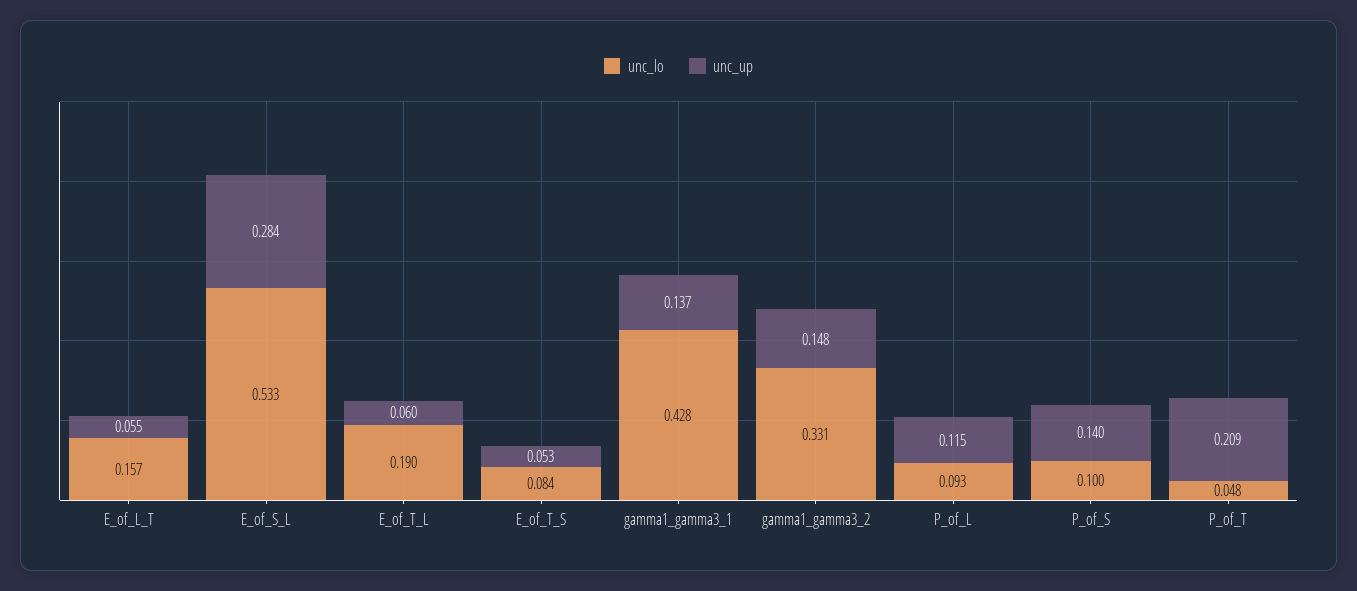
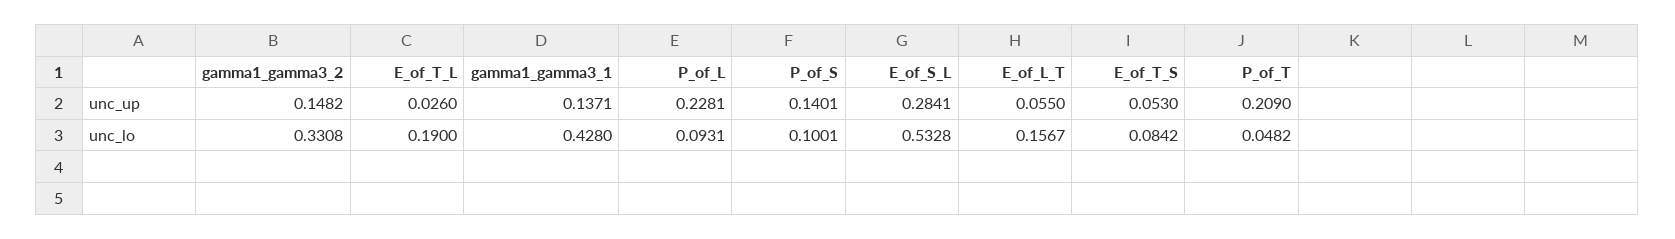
unc_up, E_of_T_L: 0.06 -> 0.026
unc_up, P_of_L: 0.115 -> 0.2281

